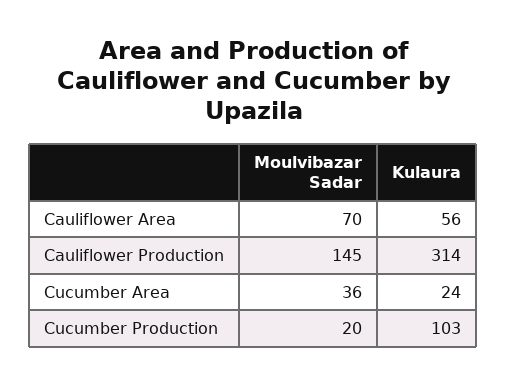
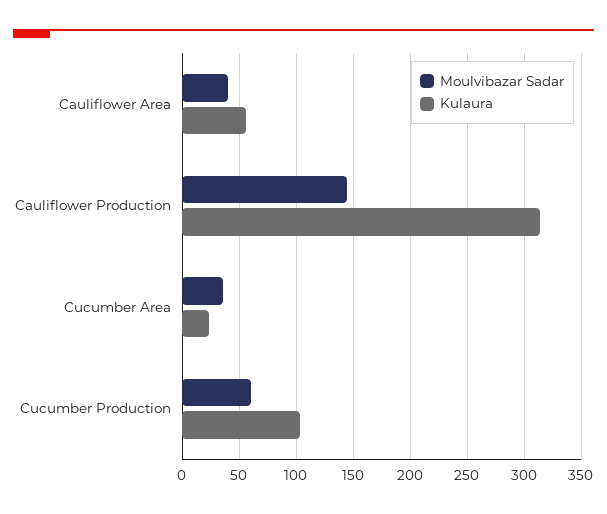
Moulvibazar Sadar, Cauliflower Area: 70 -> 40
Moulvibazar Sadar, Cucumber Production: 20 -> 60

